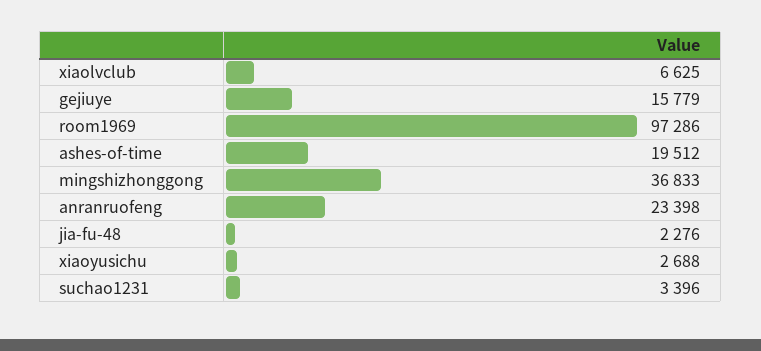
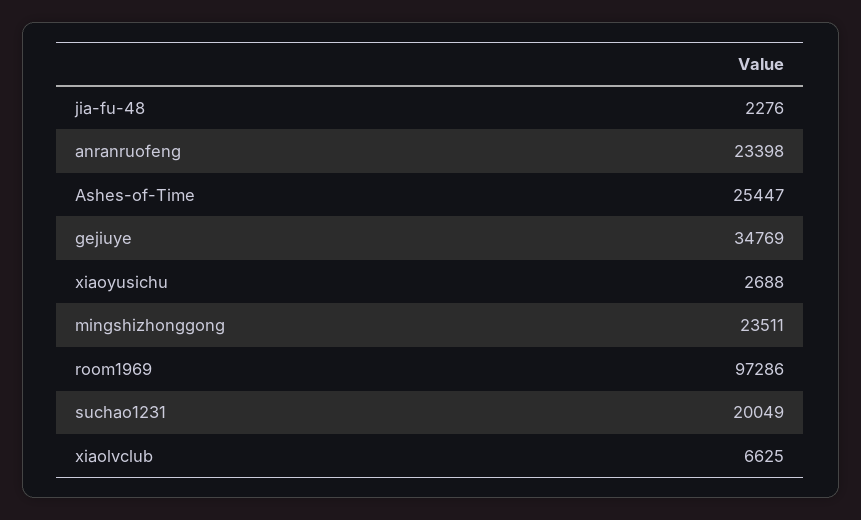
gejiuye: 15779 -> 34769
ashes-of-time: 19512 -> 25447
mingshizhonggong: 36833 -> 23511
suchao1231: 3396 -> 20049

